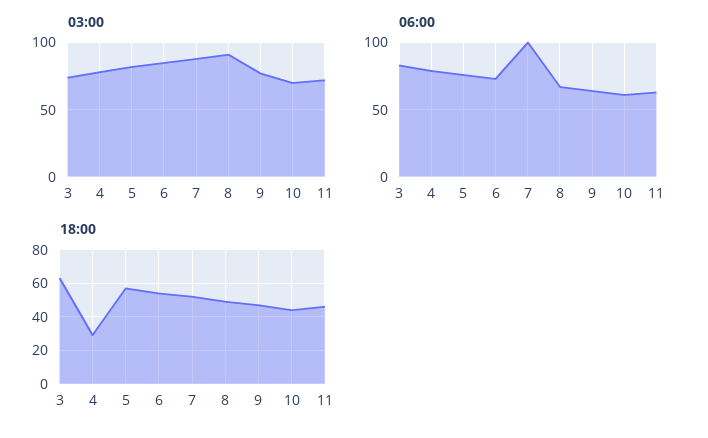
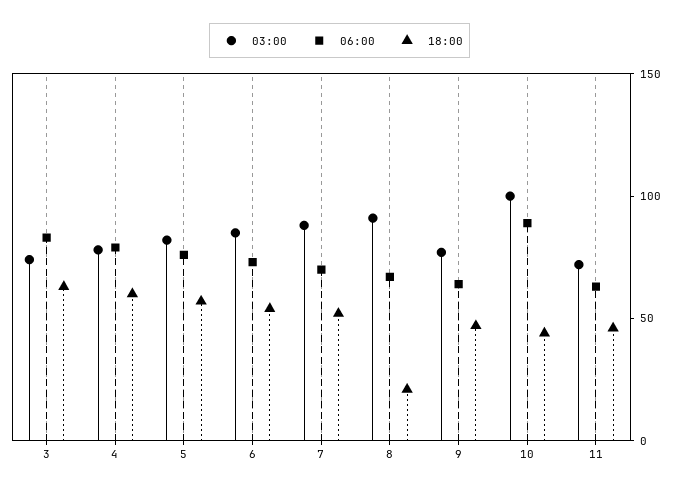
03:00, 10: 70 -> 100
06:00, 7: 100 -> 70
06:00, 10: 60 -> 90
18:00, 4: 30 -> 60
18:00, 8: 50 -> 20

